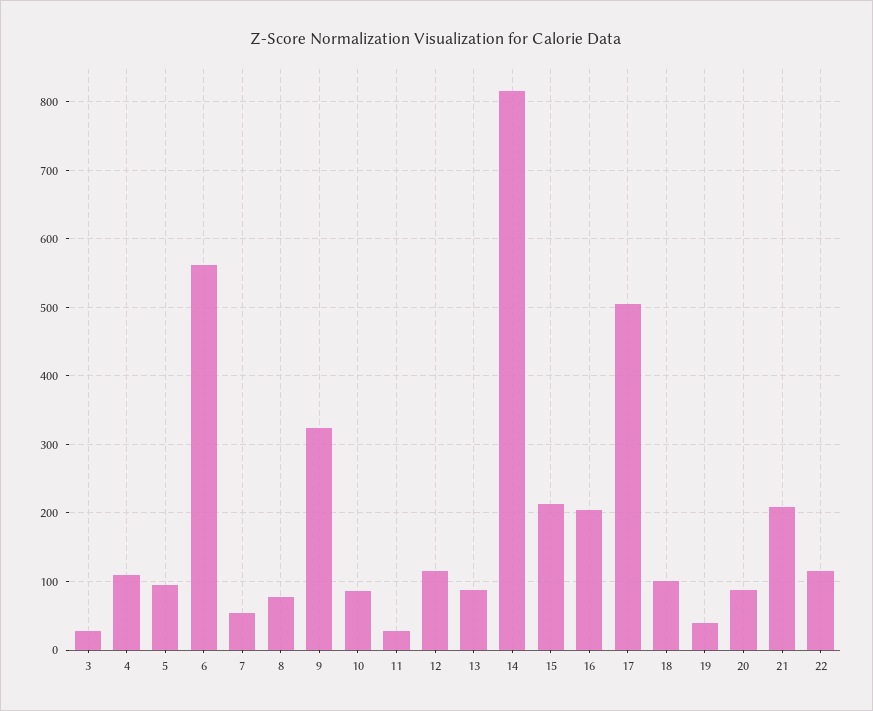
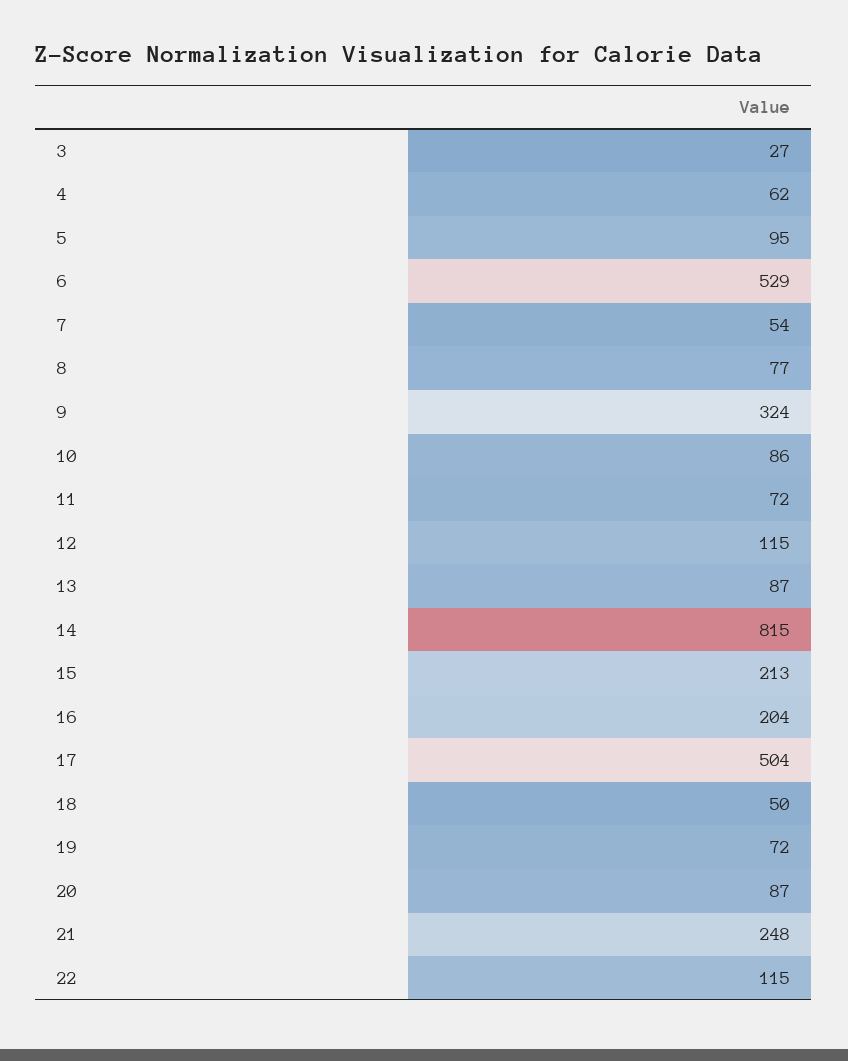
4: 110 -> 62
6: 560 -> 529
11: 30 -> 72
18: 100 -> 50
19: 40 -> 72
21: 210 -> 248

